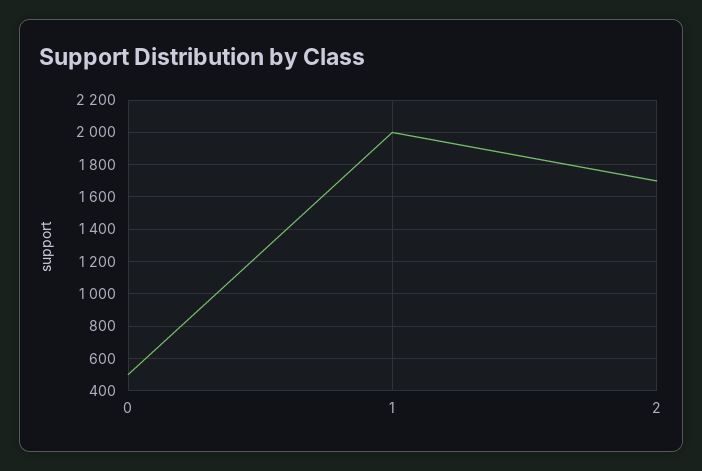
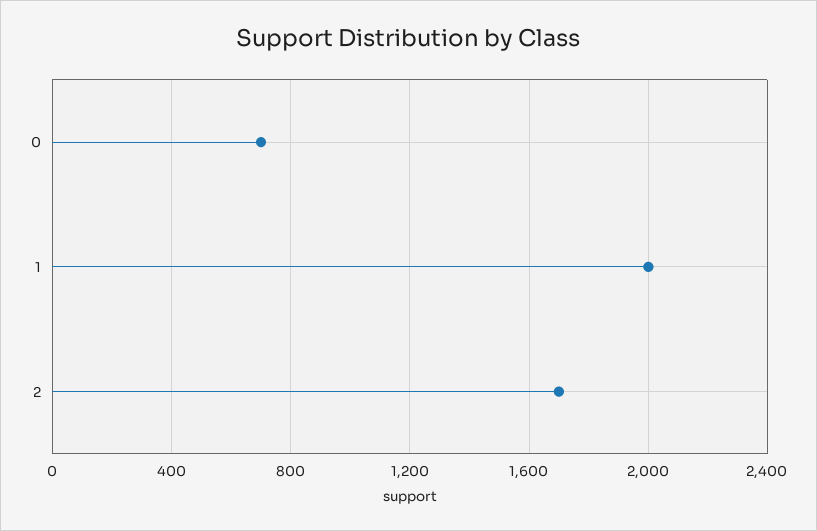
0: 500 -> 700

